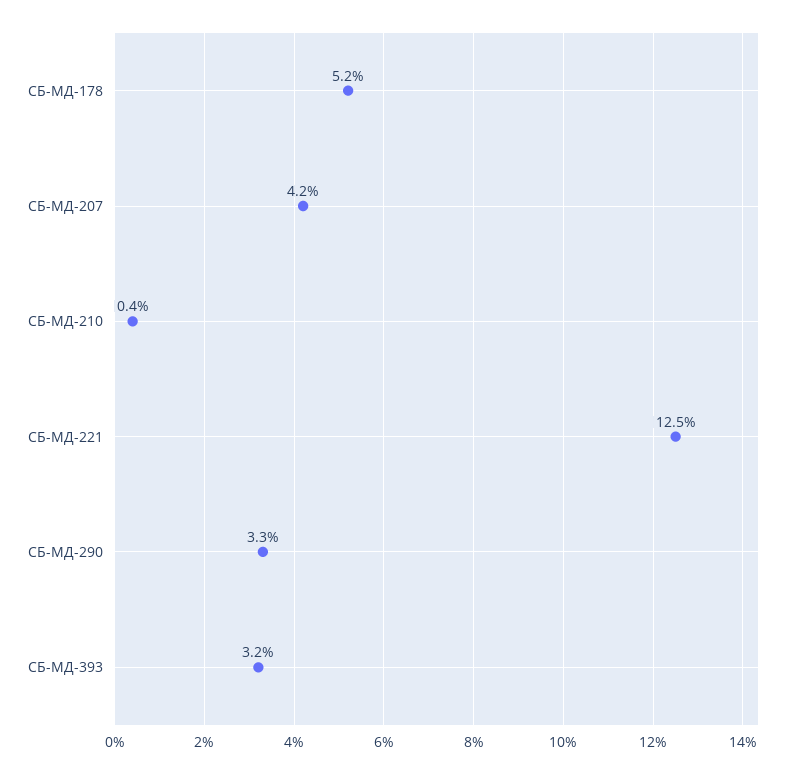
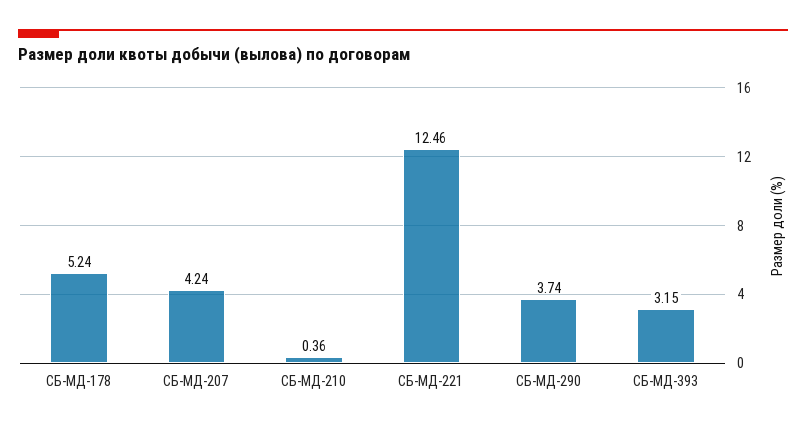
СБ-МД-290: 3.3 -> 3.74

